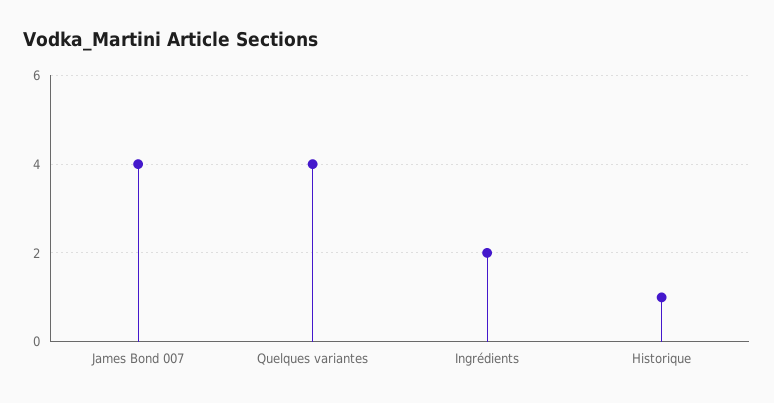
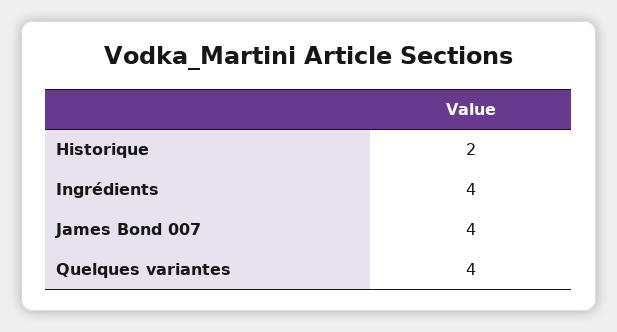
Ingrédients: 2 -> 4
Historique: 1 -> 2

